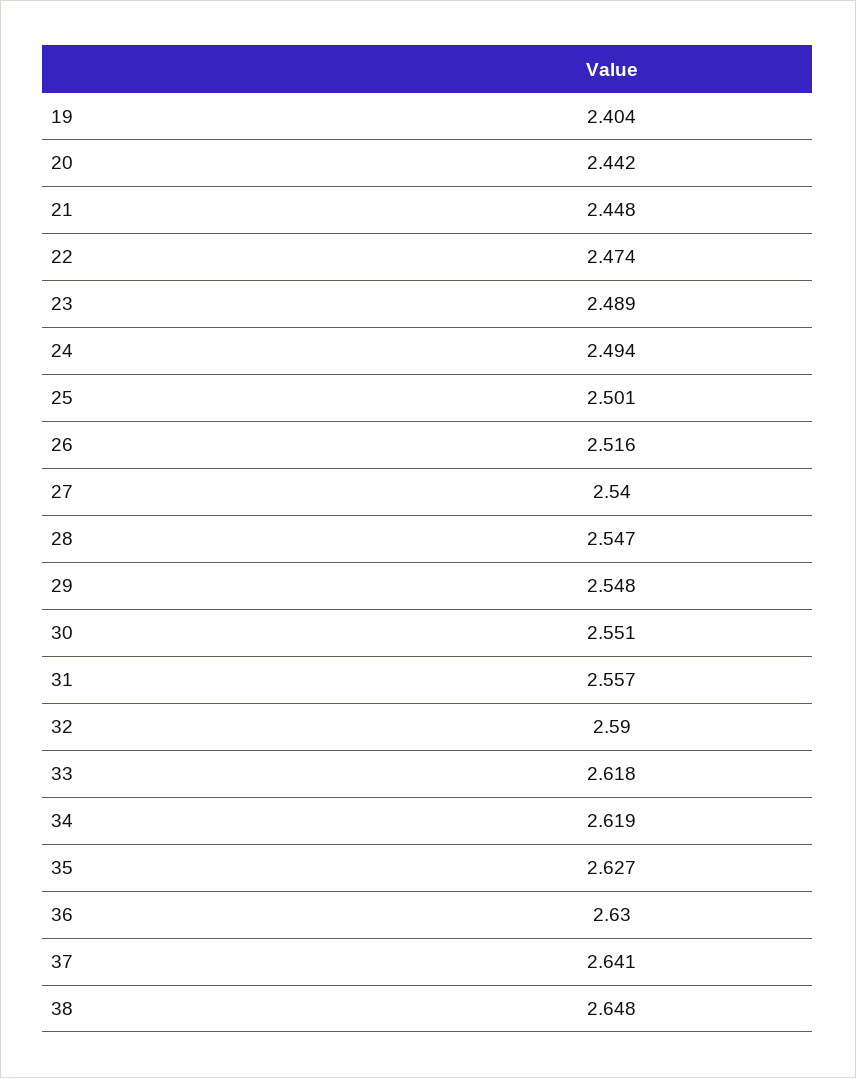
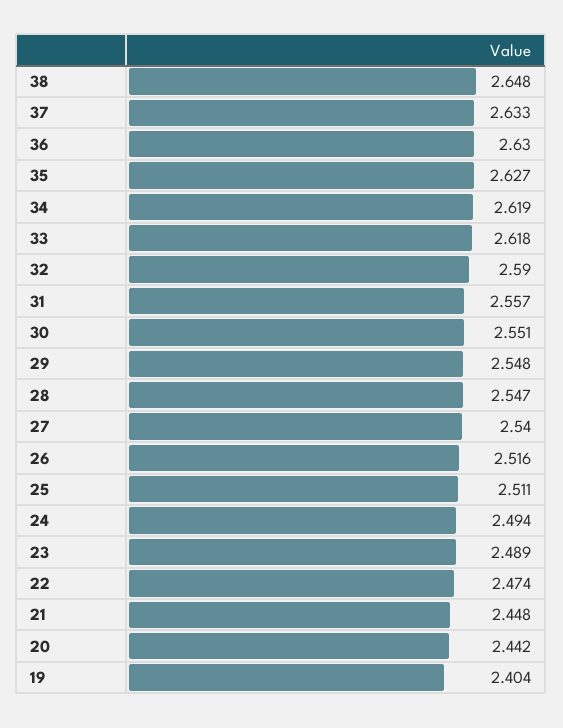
25: 2.501 -> 2.511
37: 2.641 -> 2.633

